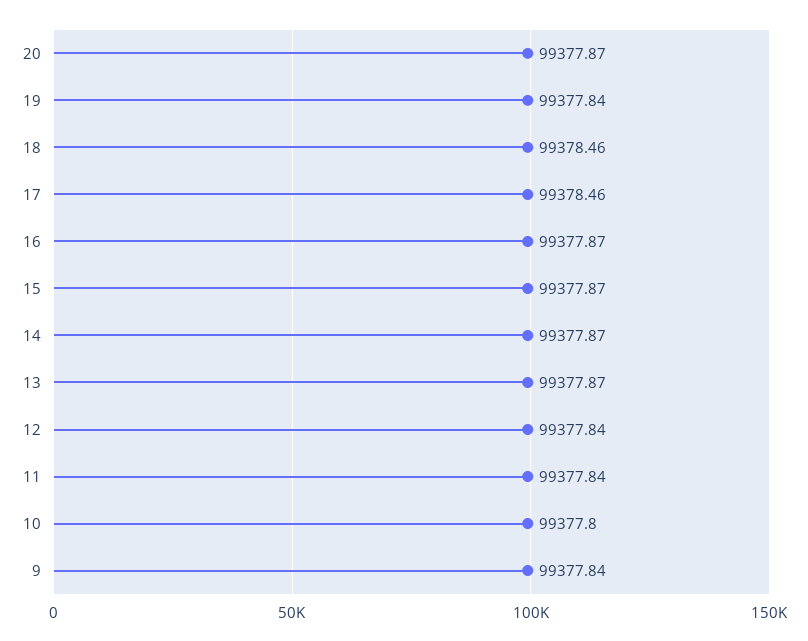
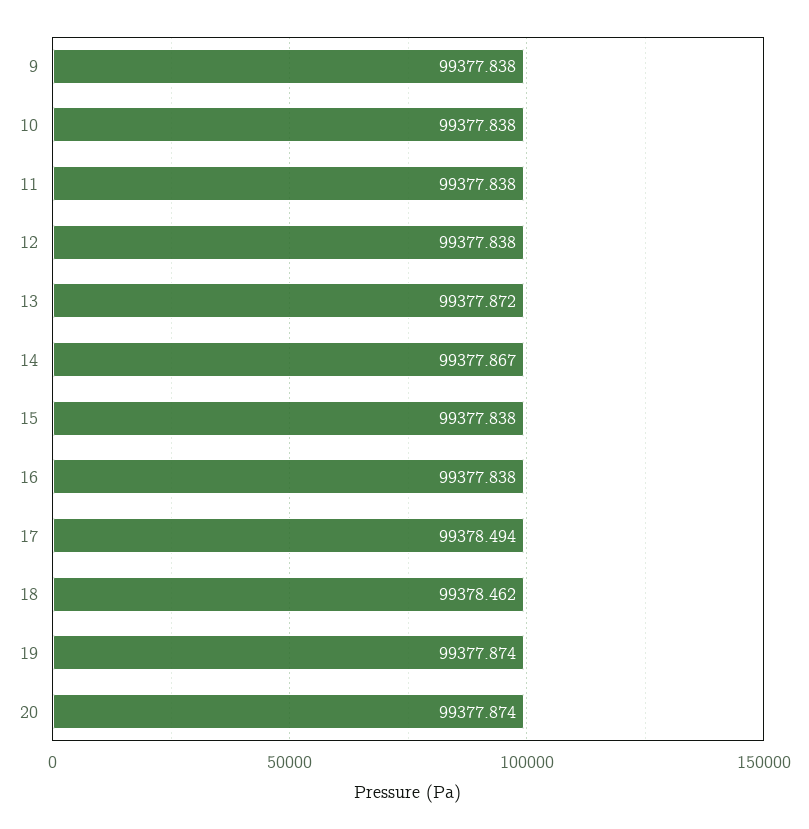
19: 99377.84 -> 99377.874
17: 99378.46 -> 99378.494
16: 99377.87 -> 99377.838
15: 99377.87 -> 99377.838
10: 99377.8 -> 99377.838

